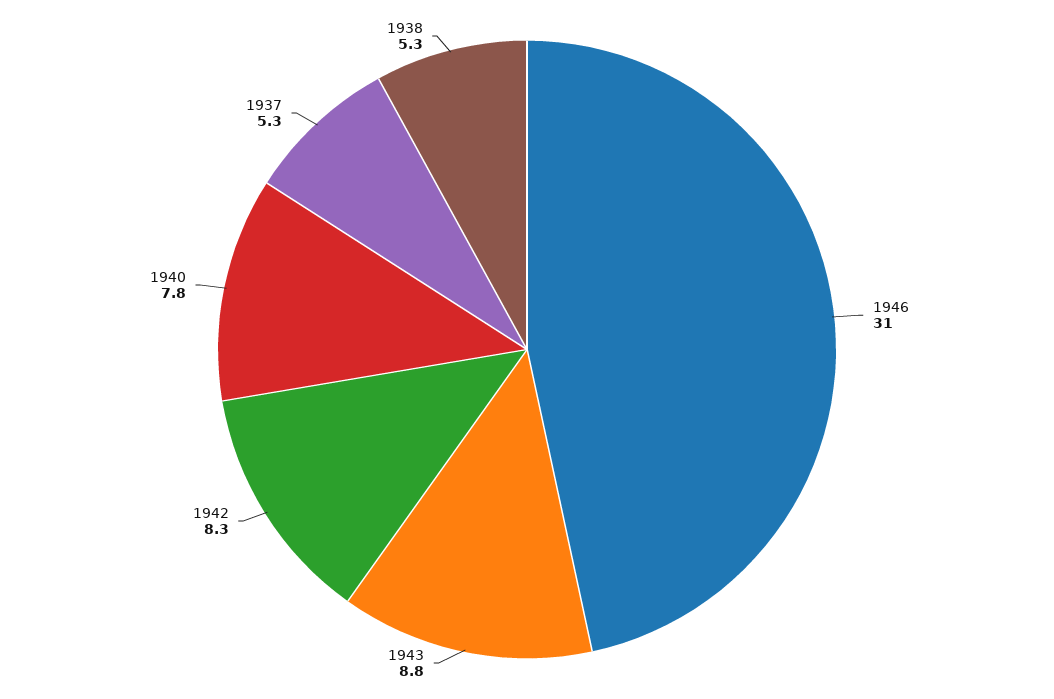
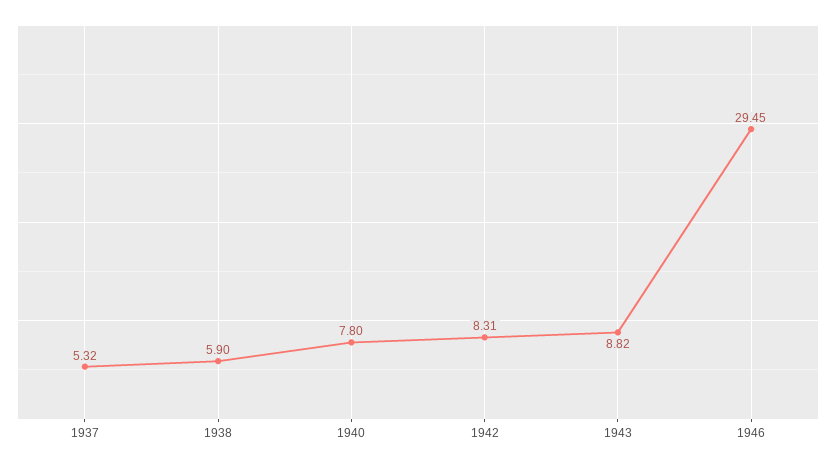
1946: 31 -> 29.45
1938: 5.3 -> 5.9

